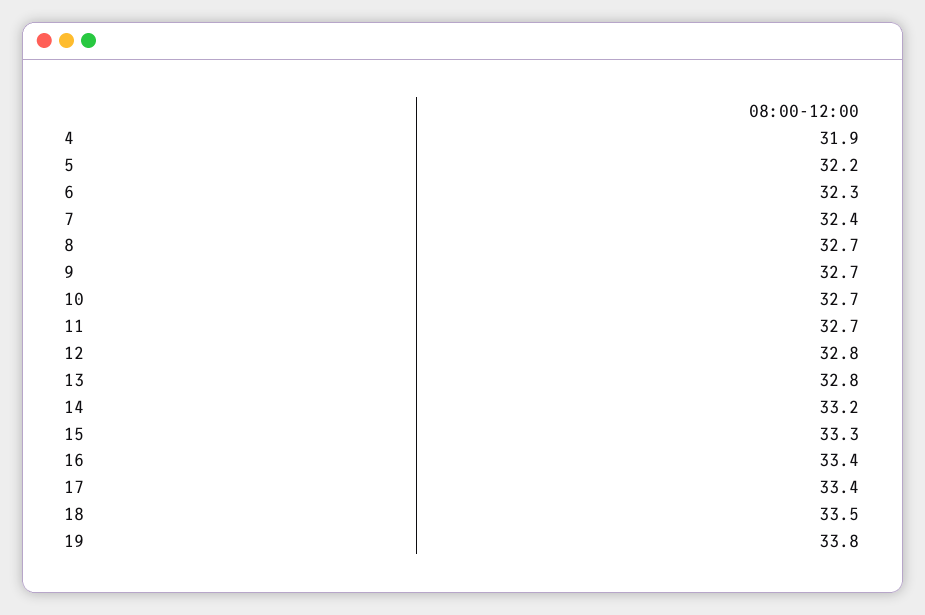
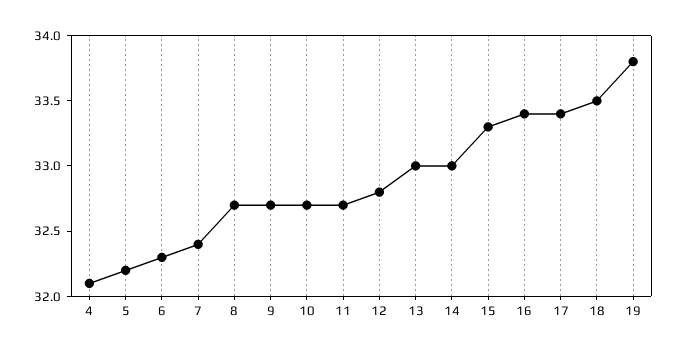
4: 31.9 -> 32.1
13: 32.8 -> 33
14: 33.2 -> 33

